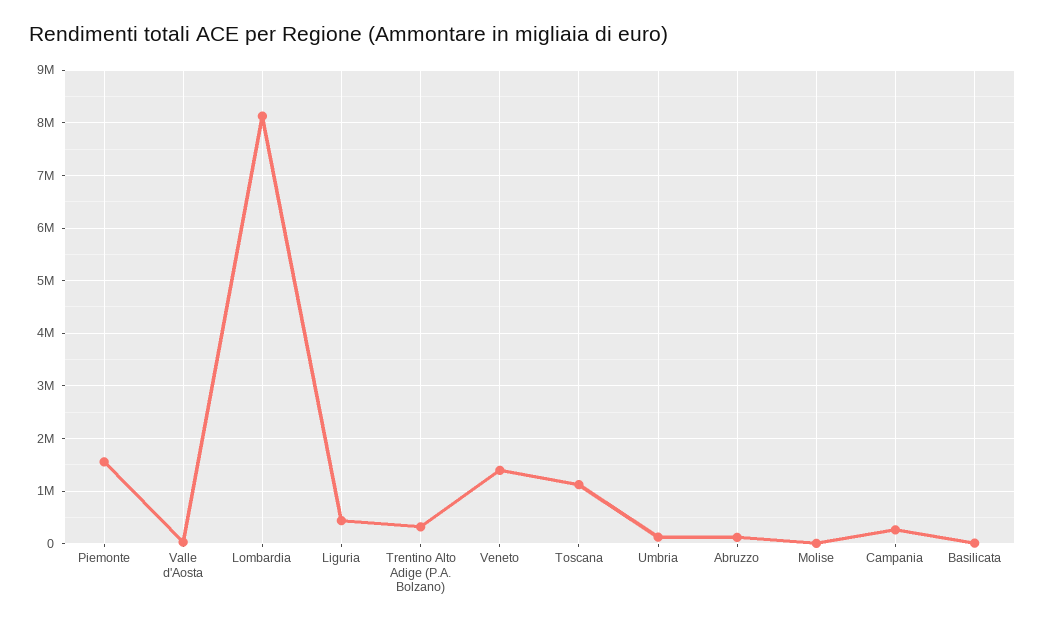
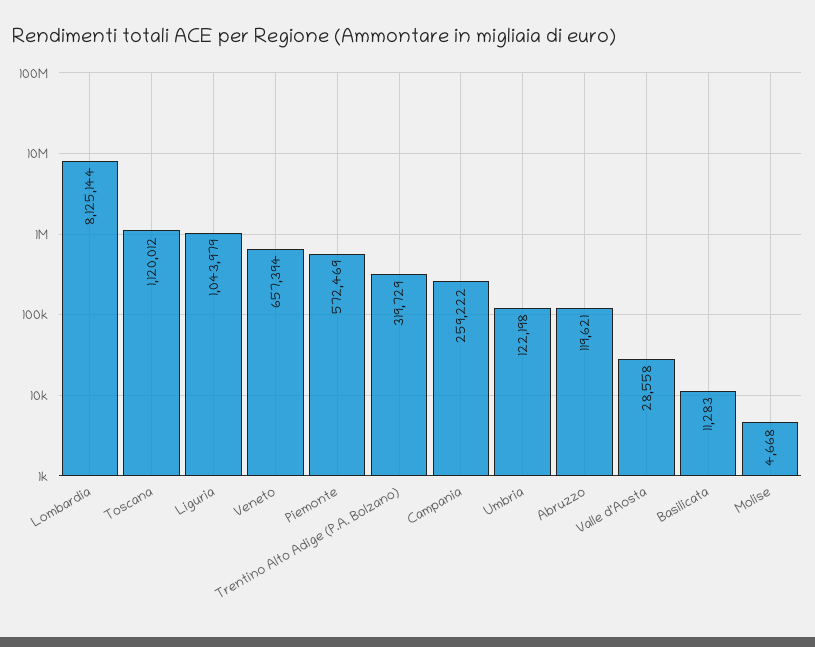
Piemonte: 1600000 -> 572469
Liguria: 400000 -> 1043979
Veneto: 1400000 -> 657394

